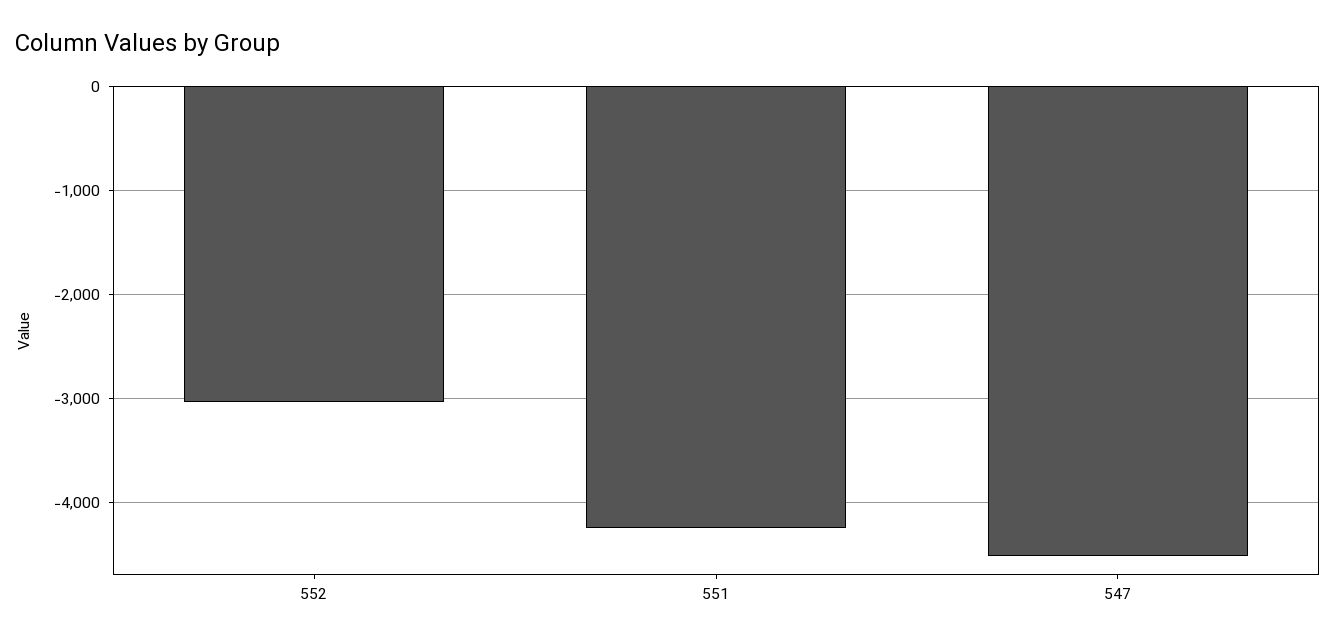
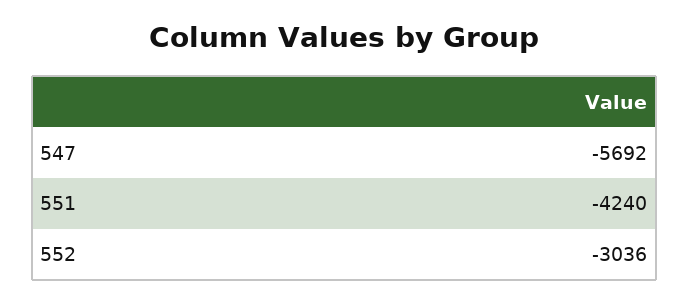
547: -4500 -> -5692

